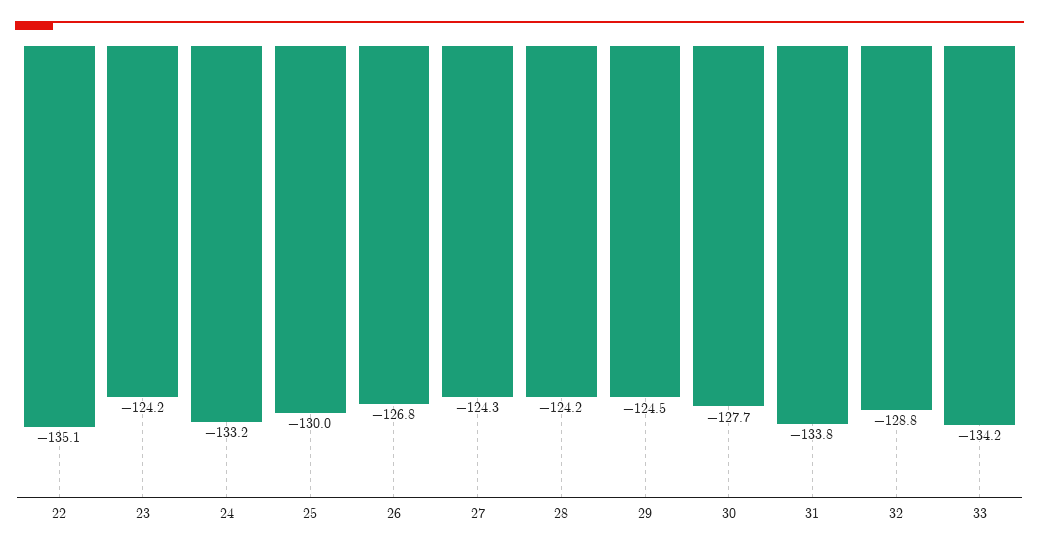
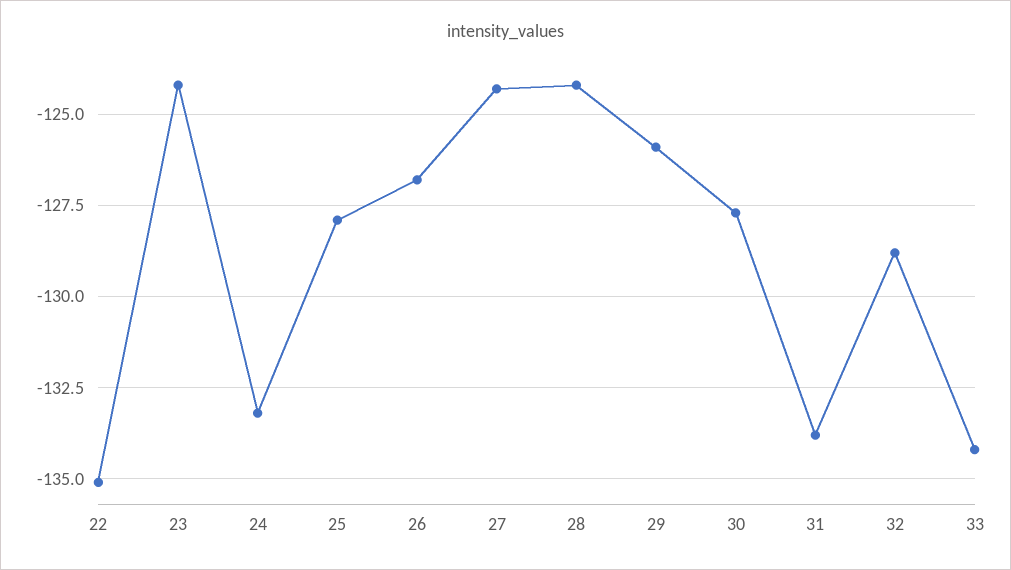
25: -130 -> -128
29: -124.5 -> -126

